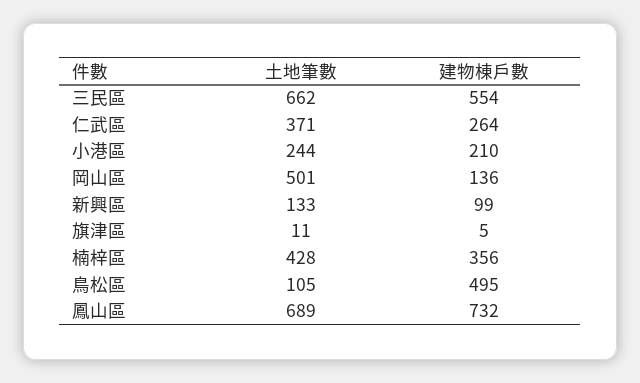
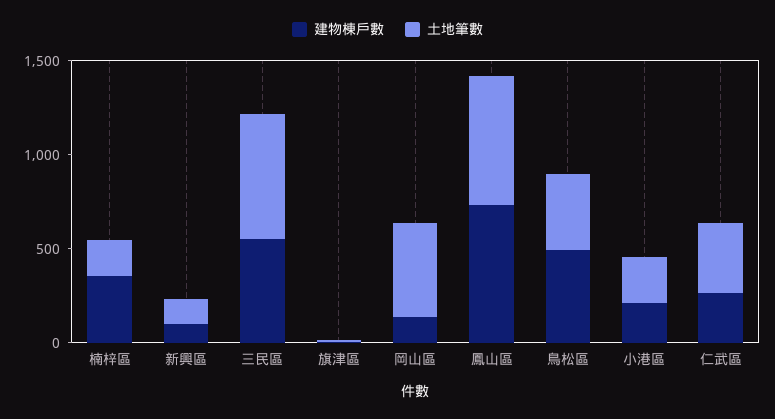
土地筆數, 楠梓區: 428 -> 200
土地筆數, 鳥松區: 105 -> 400

